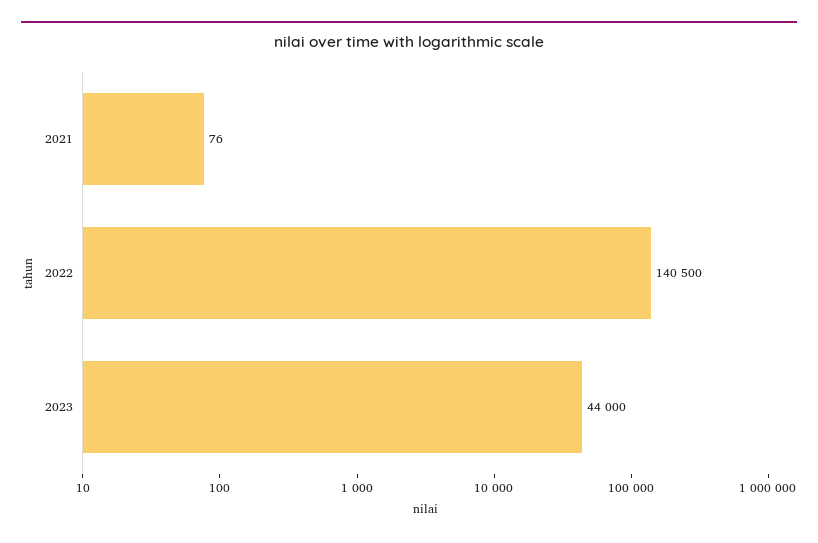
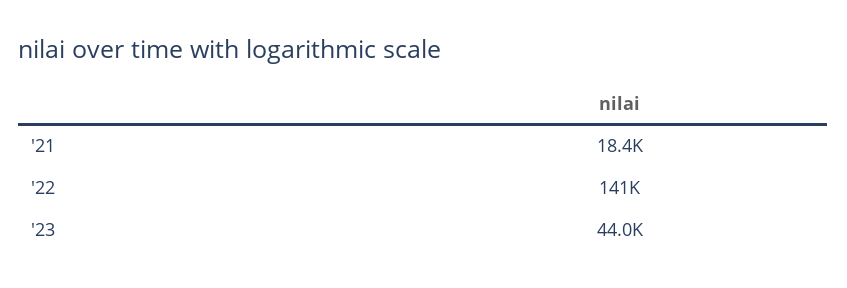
2021: 76 -> 18400

